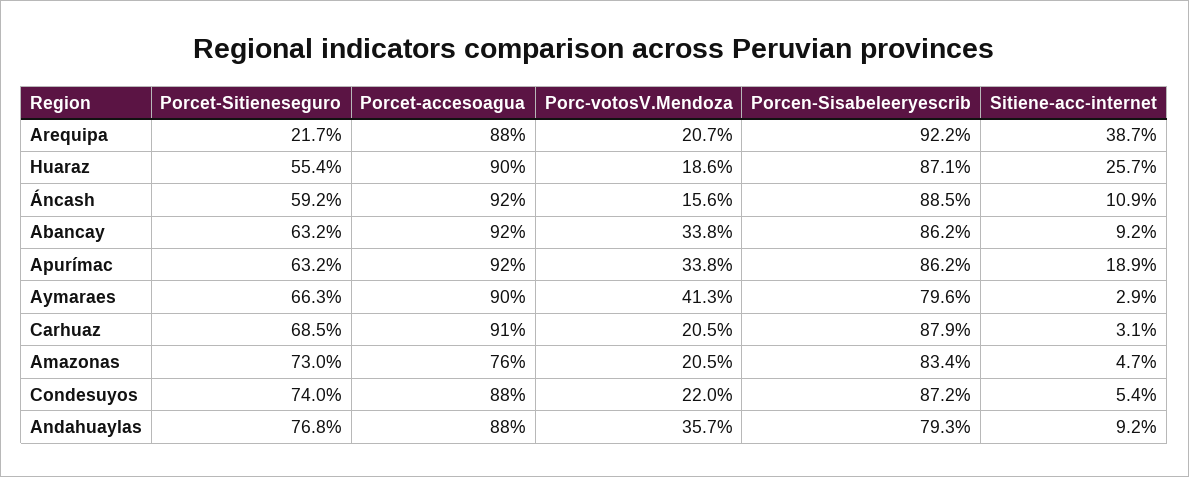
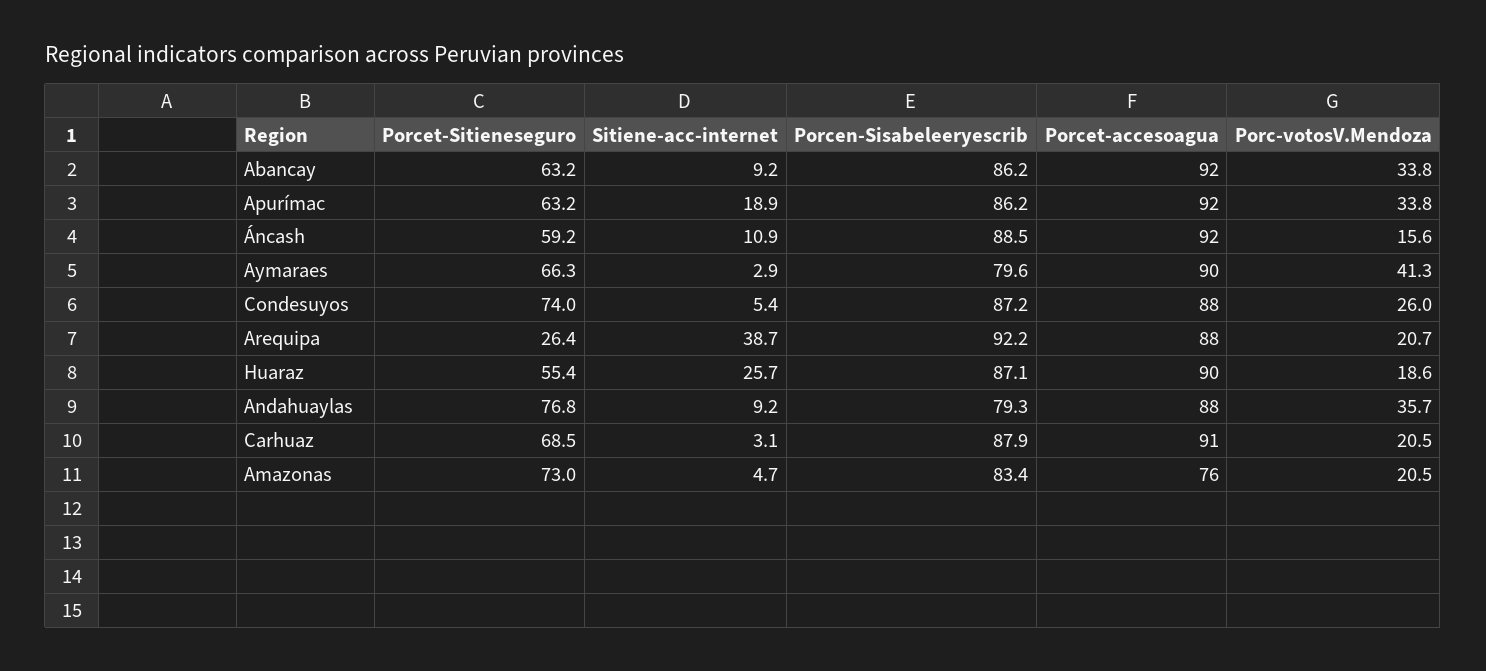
Porcet-Sitieneseguro, Arequipa: 21.7 -> 26.4
Porc-votosV.Mendoza, Condesuyos: 22 -> 26

